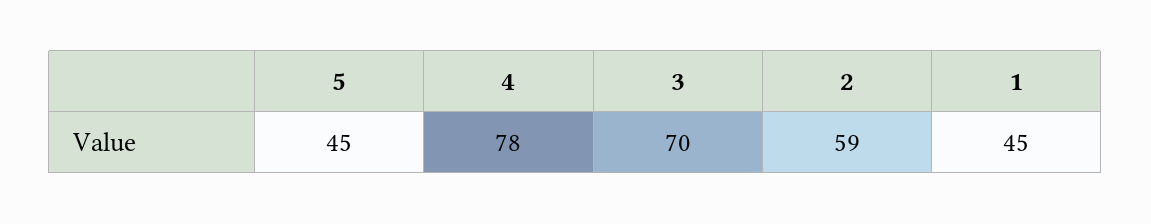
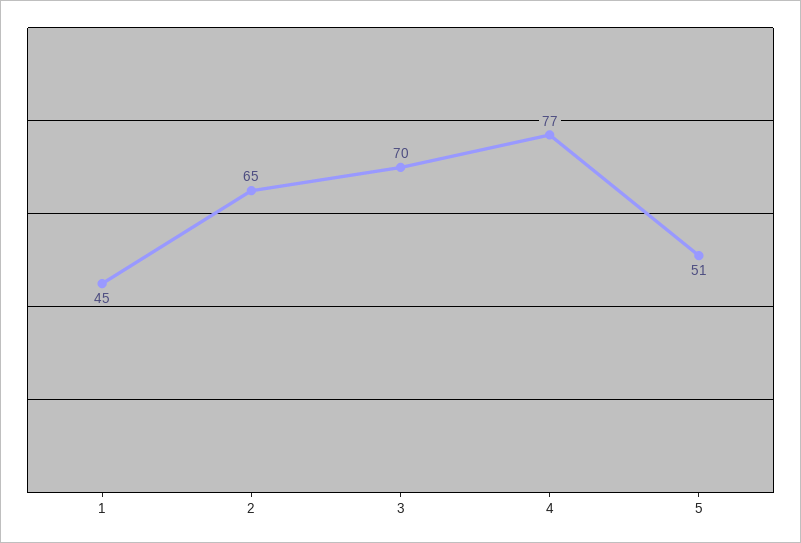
5: 45 -> 51
4: 78 -> 77
2: 59 -> 65

